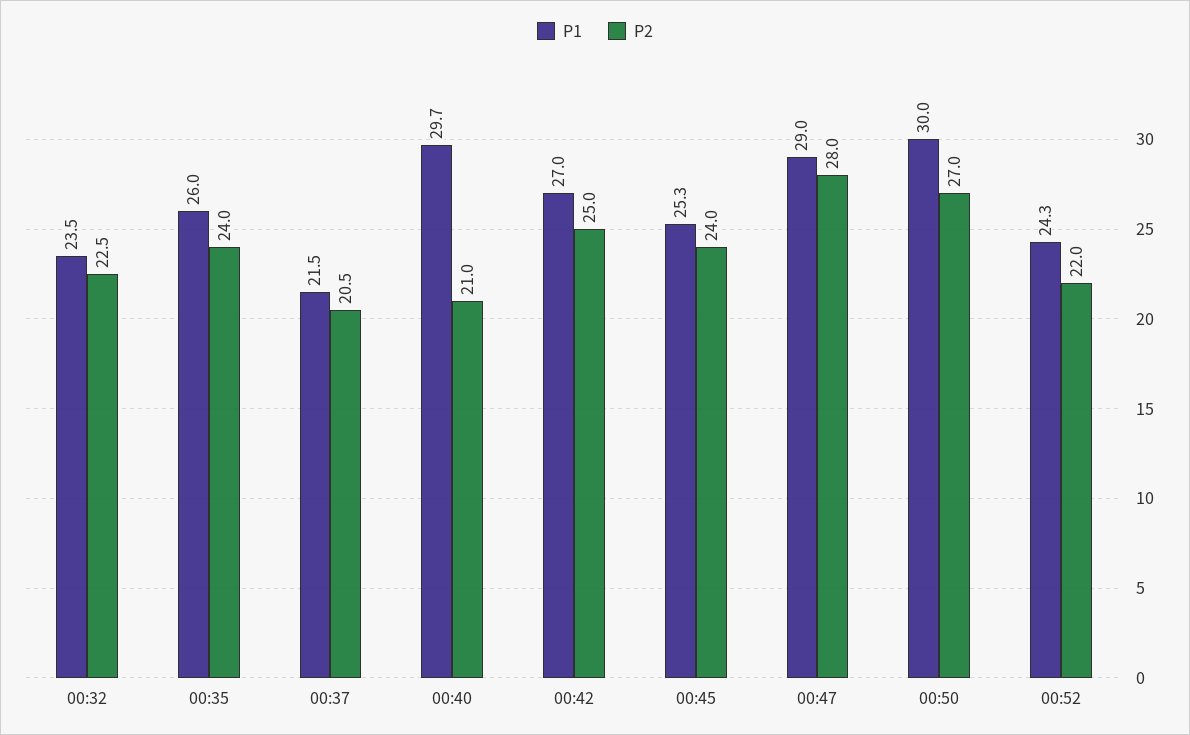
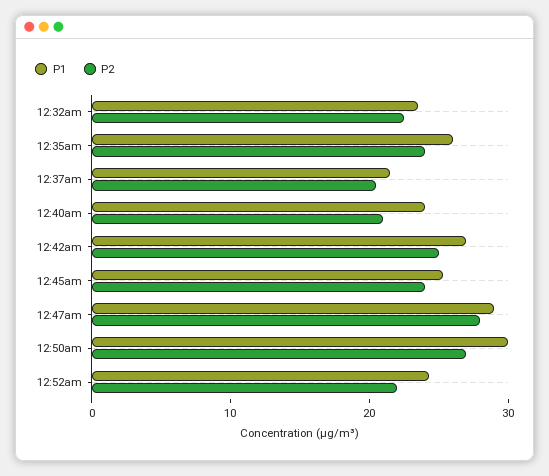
P1, 00:40: 29.7 -> 24

